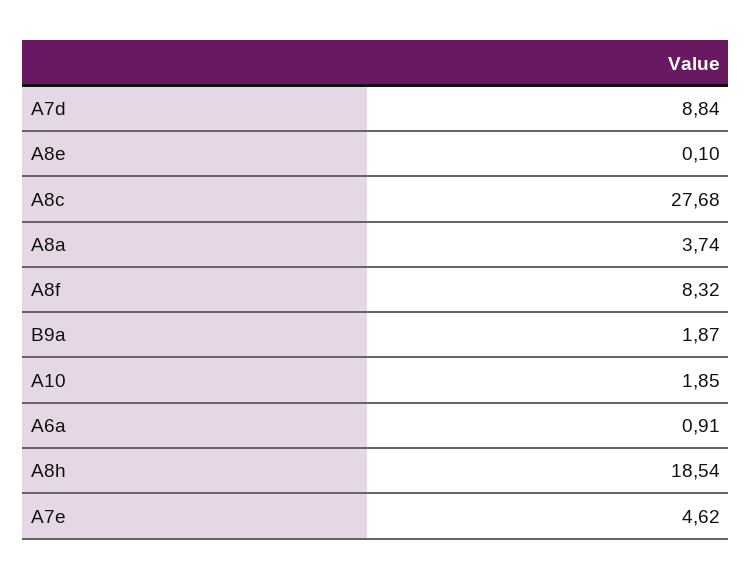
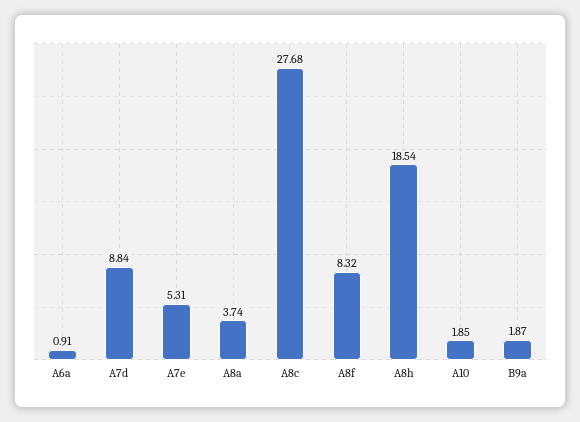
A8e: 0.1 -> none
A7e: 4.62 -> 5.31

